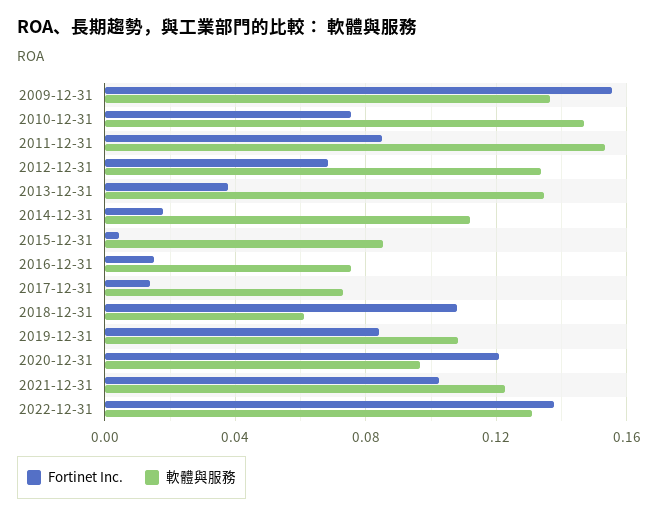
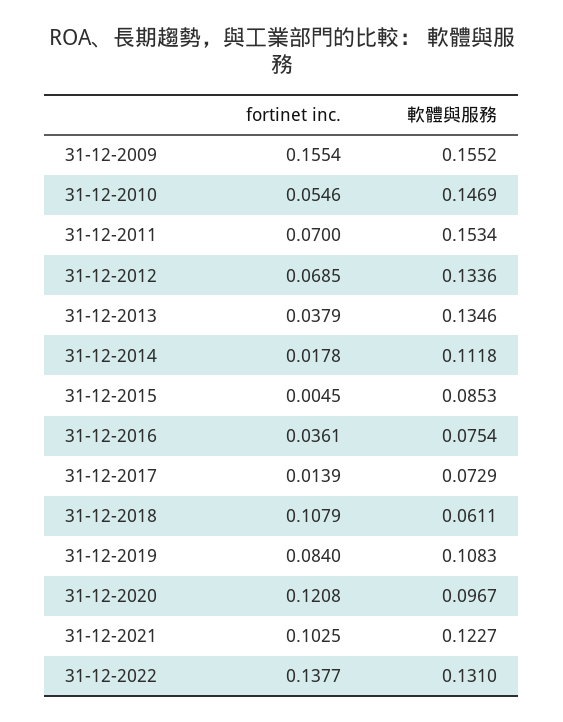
軟體與服務, 2009-12-31: 0.135 -> 0.1552
Fortinet Inc., 2010-12-31: 0.075 -> 0.0546
Fortinet Inc., 2011-12-31: 0.085 -> 0.07
Fortinet Inc., 2016-12-31: 0.015 -> 0.0361

